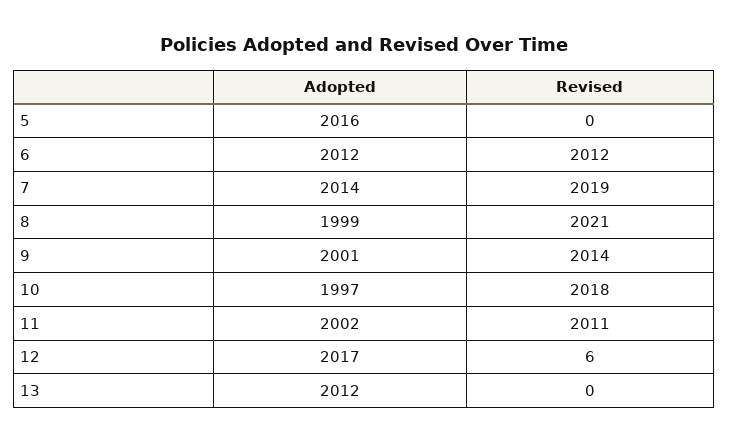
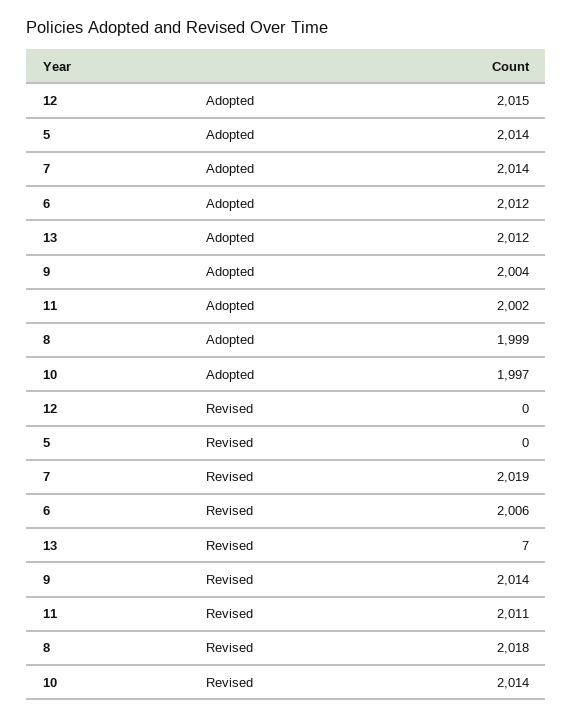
Adopted, 5: 2016 -> 2014
Revised, 6: 2012 -> 2006
Revised, 8: 2021 -> 2018
Adopted, 9: 2001 -> 2004
Revised, 10: 2018 -> 2014
Adopted, 12: 2017 -> 2015
Revised, 12: 6 -> 0
Revised, 13: 0 -> 7

